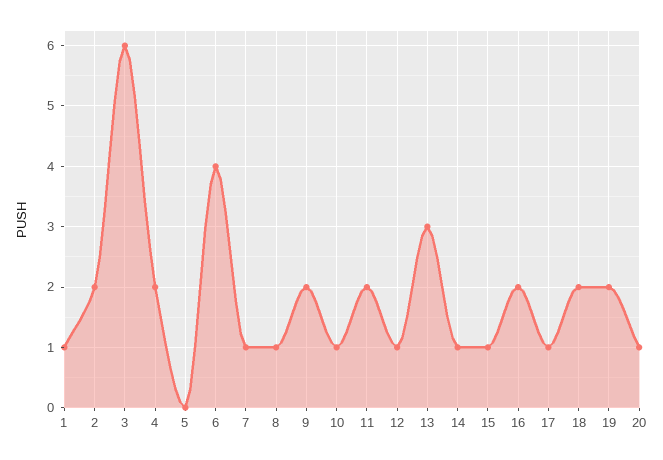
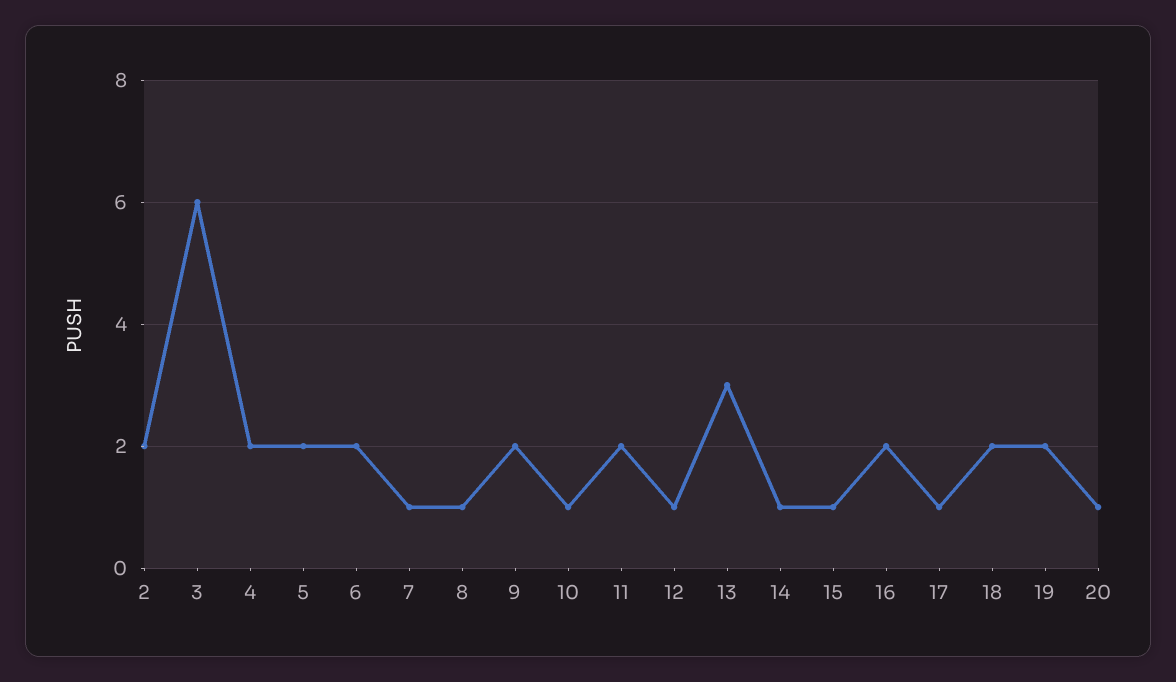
1: 1 -> none
5: 0 -> 2
6: 4 -> 2

